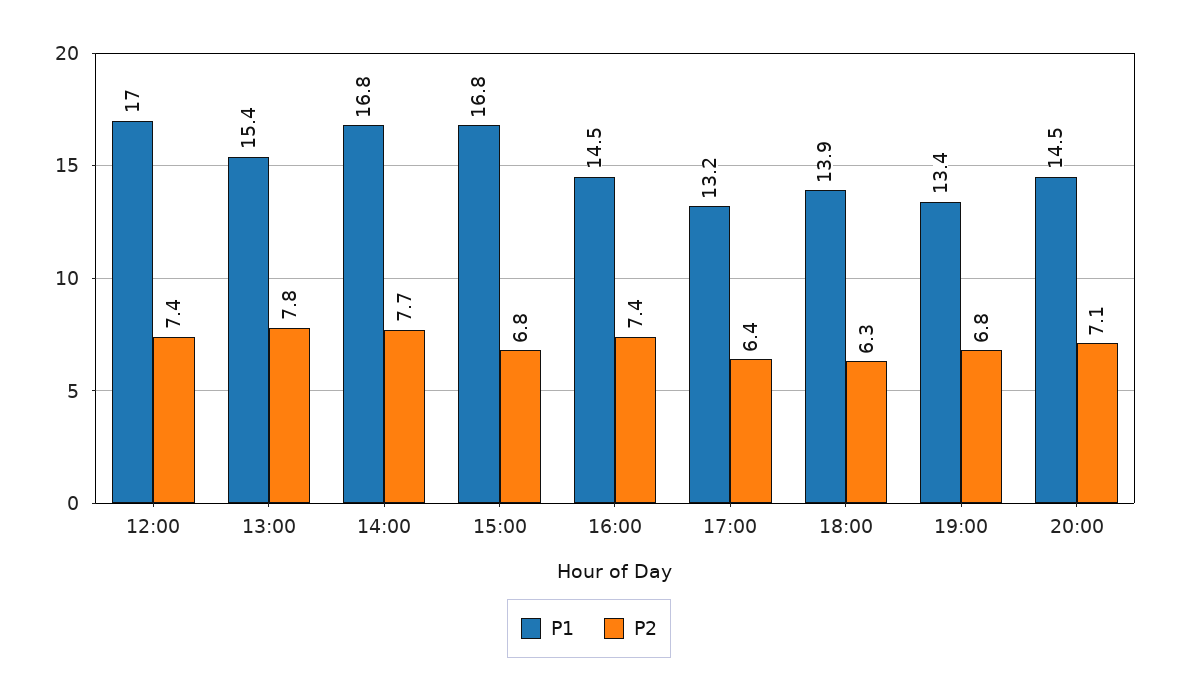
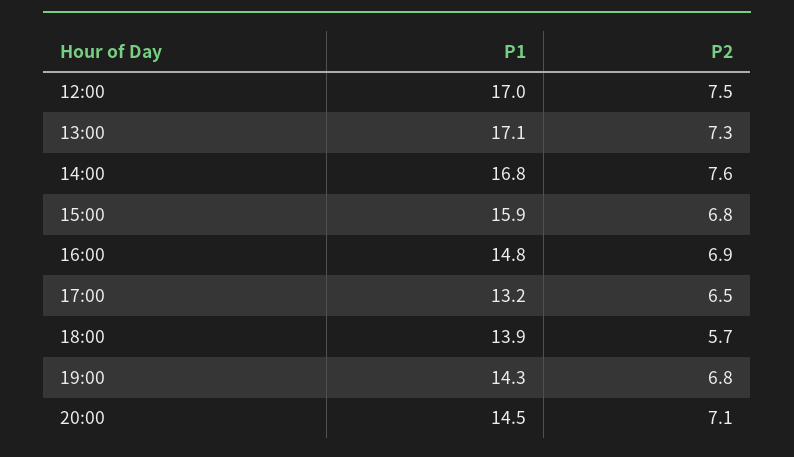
P2, 12:00: 7.4 -> 7.5
P1, 13:00: 15.4 -> 17.1
P2, 13:00: 7.8 -> 7.3
P2, 14:00: 7.7 -> 7.6
P1, 15:00: 16.8 -> 15.9
P1, 16:00: 14.5 -> 14.8
P2, 16:00: 7.4 -> 6.9
P2, 17:00: 6.4 -> 6.5
P2, 18:00: 6.3 -> 5.7
P1, 19:00: 13.4 -> 14.3

